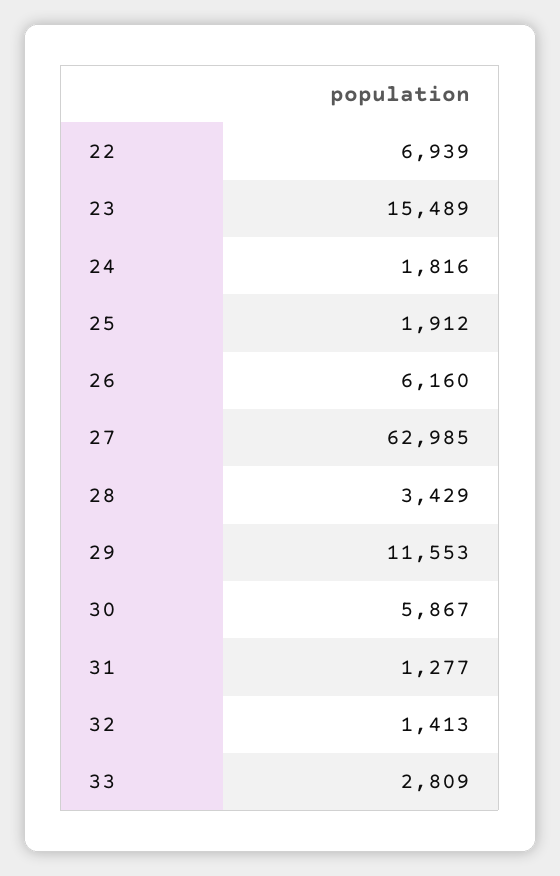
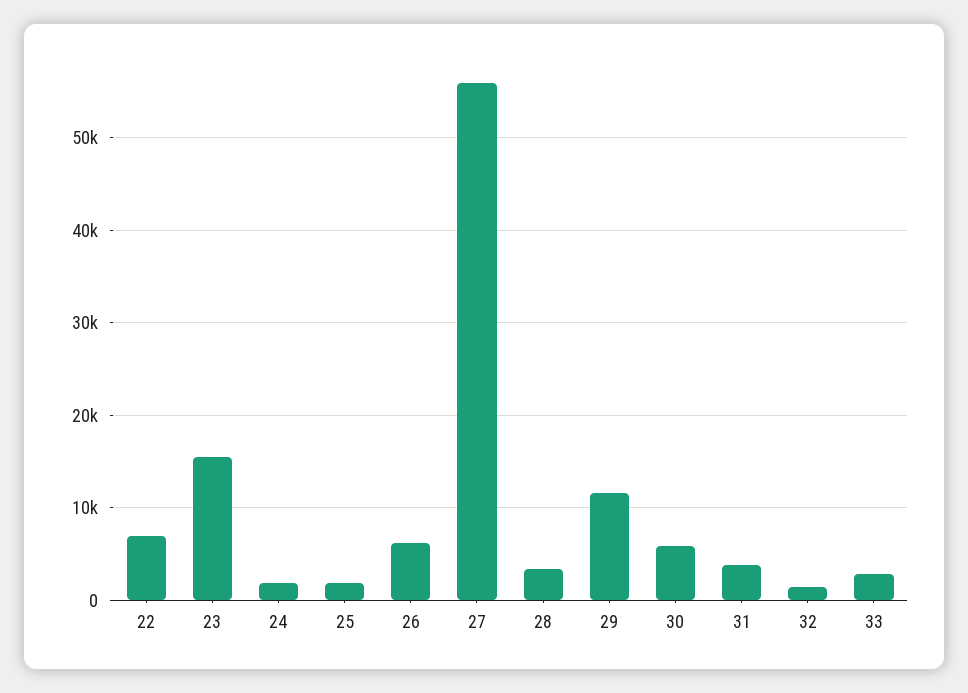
27: 62985 -> 56000
31: 1277 -> 4000

